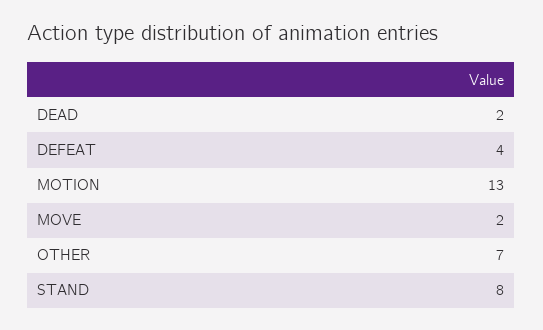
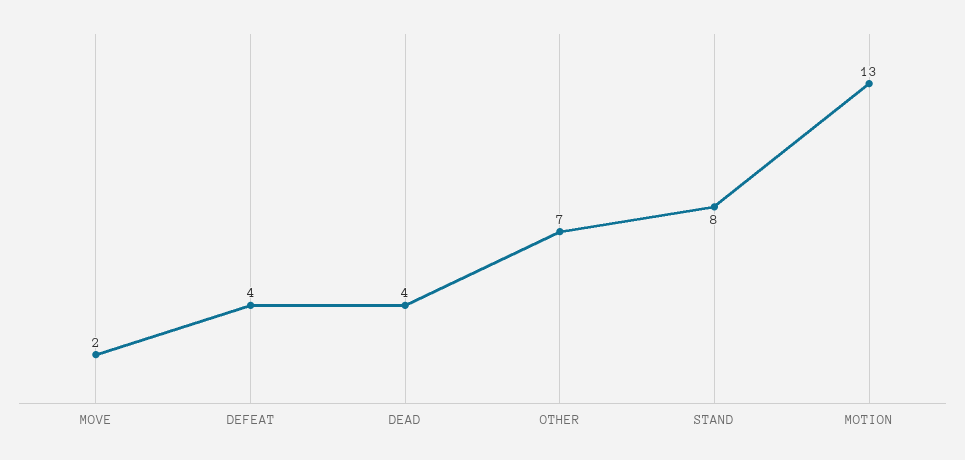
DEAD: 2 -> 4

